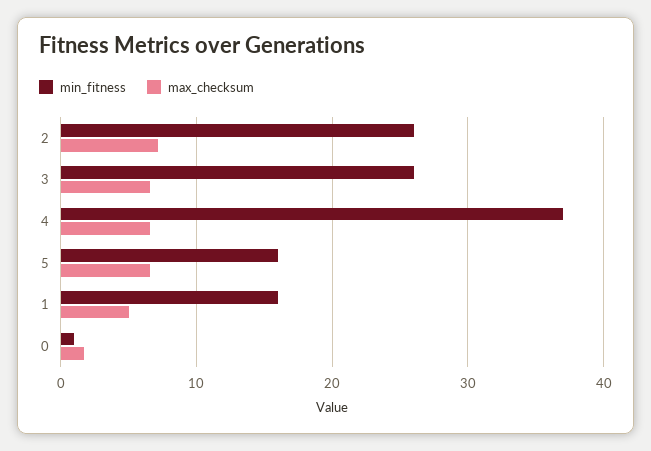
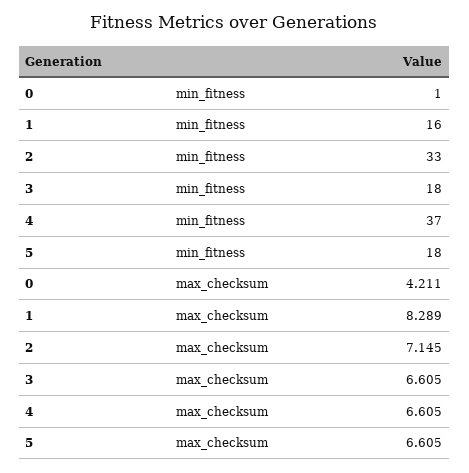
min_fitness, 2: 26 -> 33
min_fitness, 3: 26 -> 18
min_fitness, 5: 16 -> 18
max_checksum, 1: 5 -> 8.289
max_checksum, 0: 2 -> 4.211

